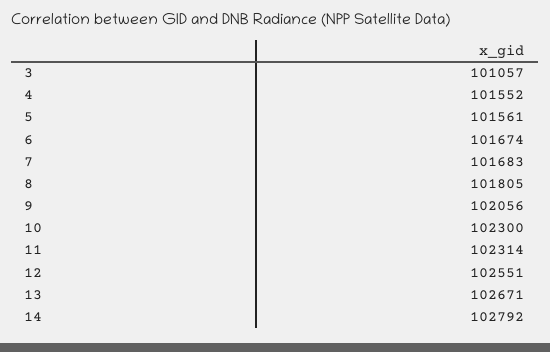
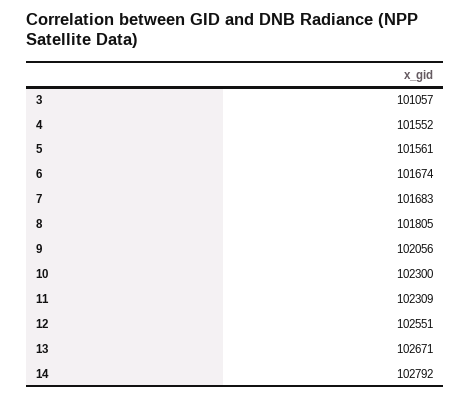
11: 102314 -> 102309

